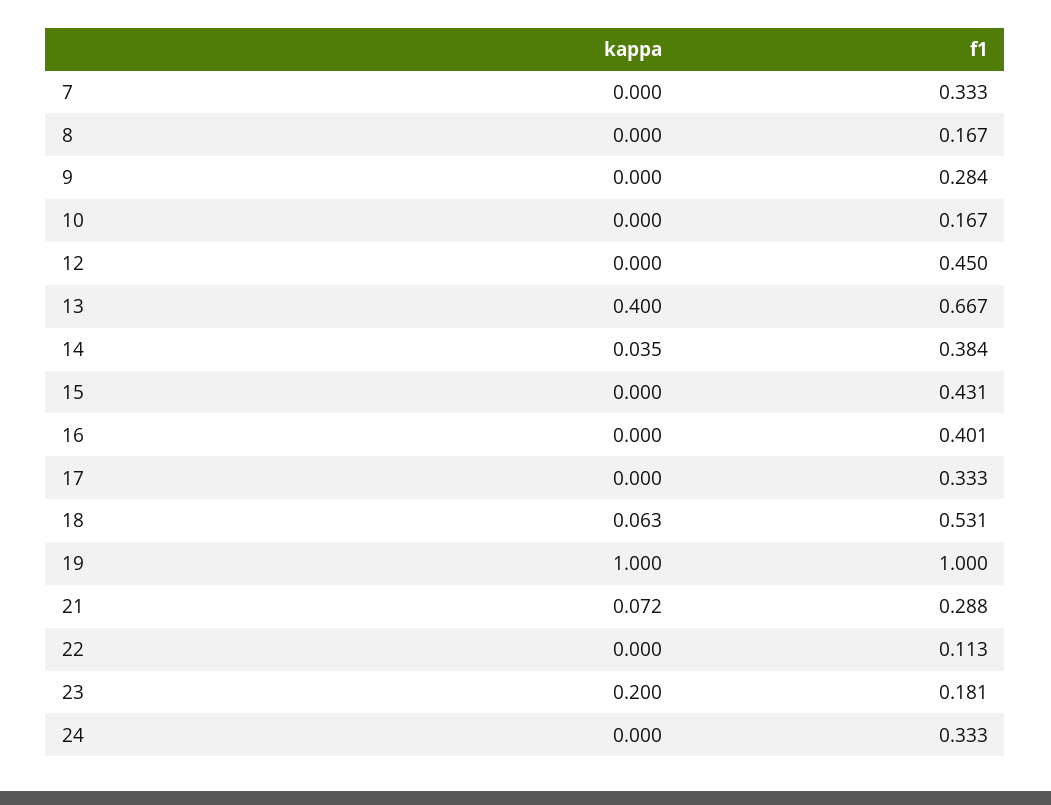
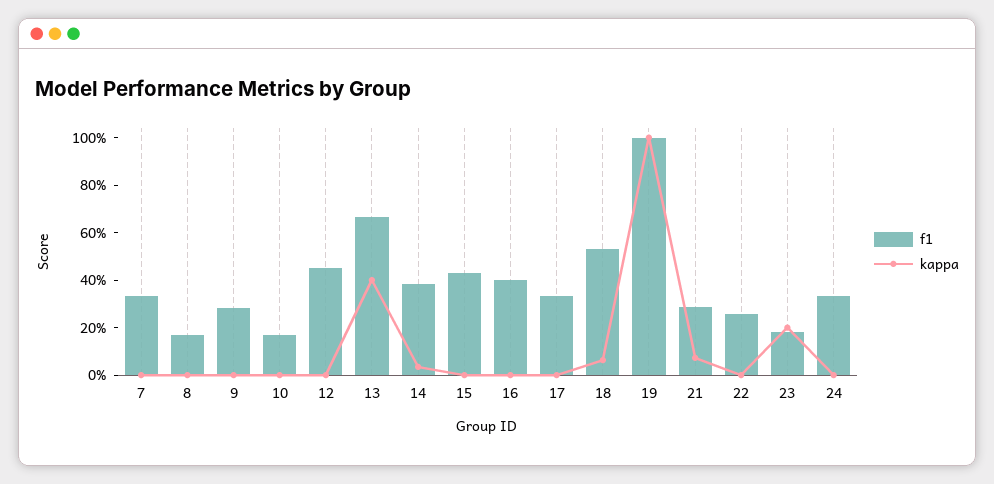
f1, 22: 0.113 -> 0.25

